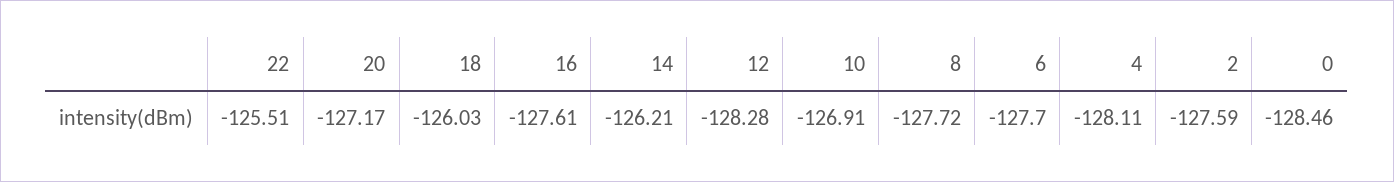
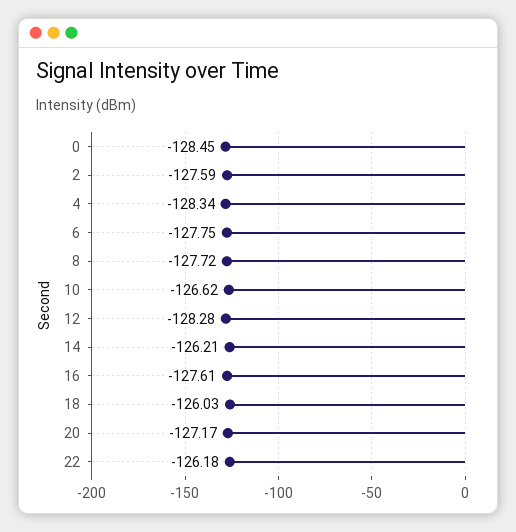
22: -125.51 -> -126.18
10: -126.91 -> -126.62
6: -127.7 -> -127.75
4: -128.11 -> -128.34
0: -128.46 -> -128.45

